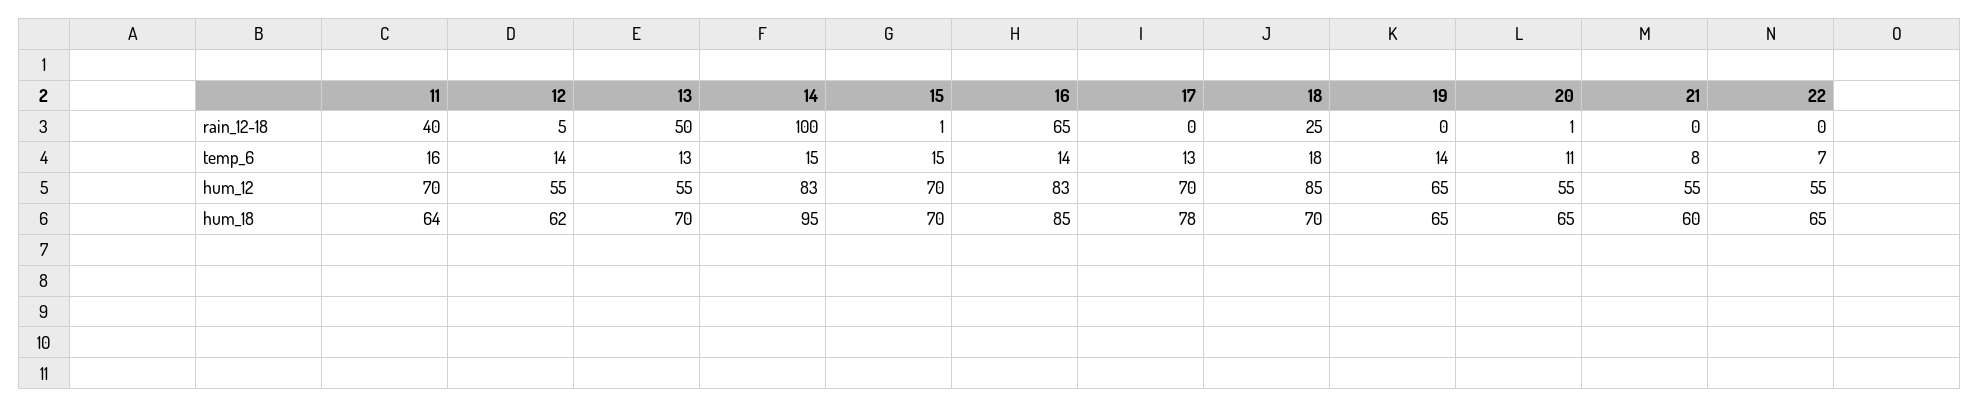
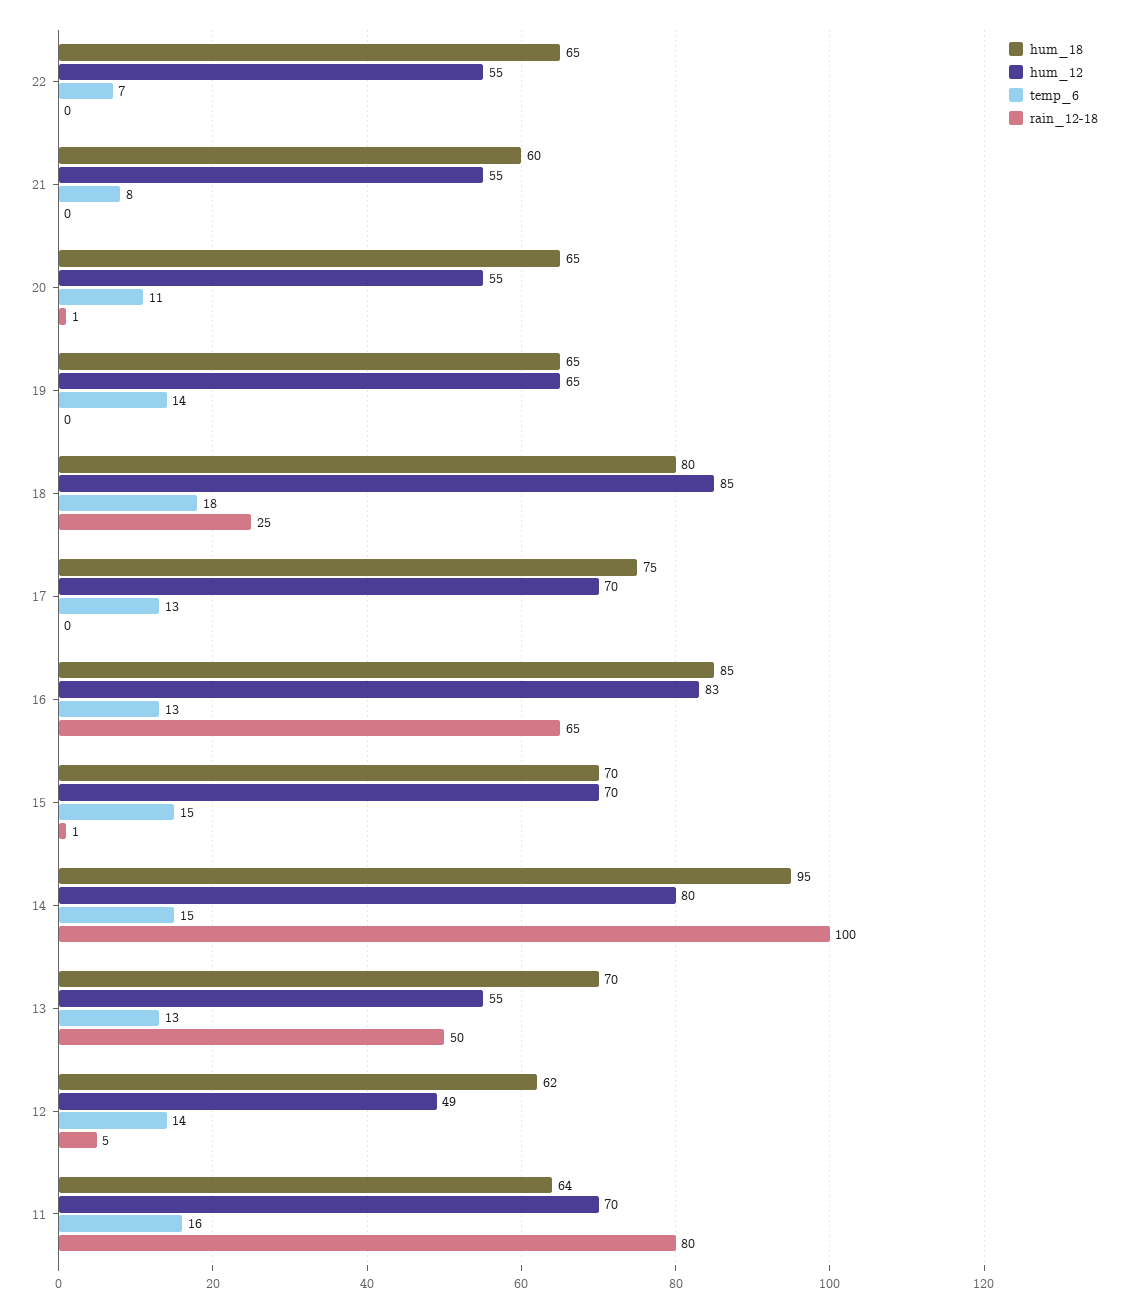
rain_12-18, 11: 40 -> 80
temp_6, 16: 14 -> 13
hum_12, 12: 55 -> 49
hum_12, 14: 83 -> 80
hum_18, 17: 78 -> 75
hum_18, 18: 70 -> 80

